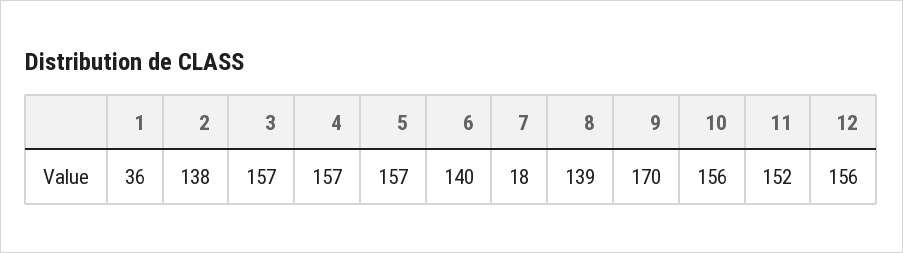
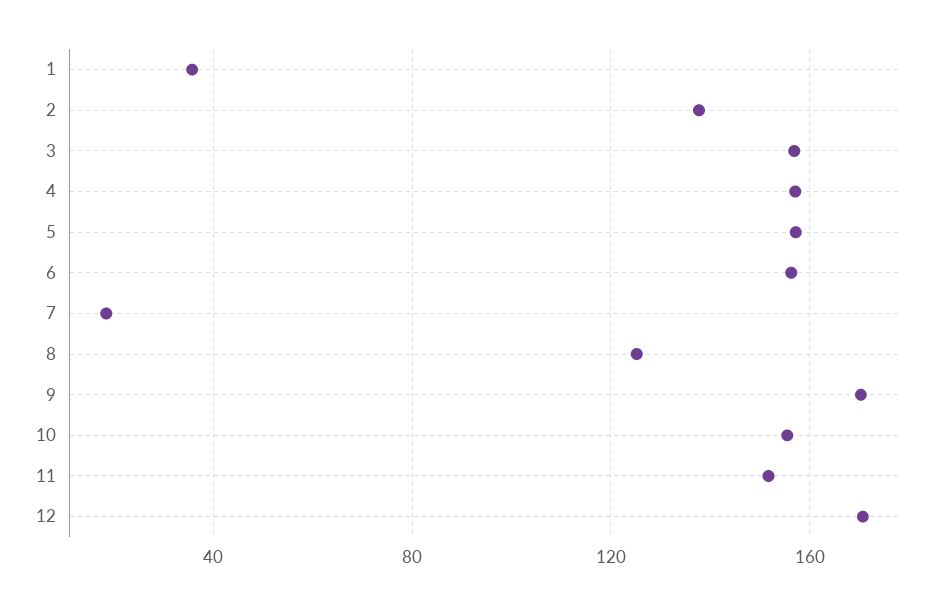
6: 140 -> 155
8: 139 -> 125
12: 156 -> 170

